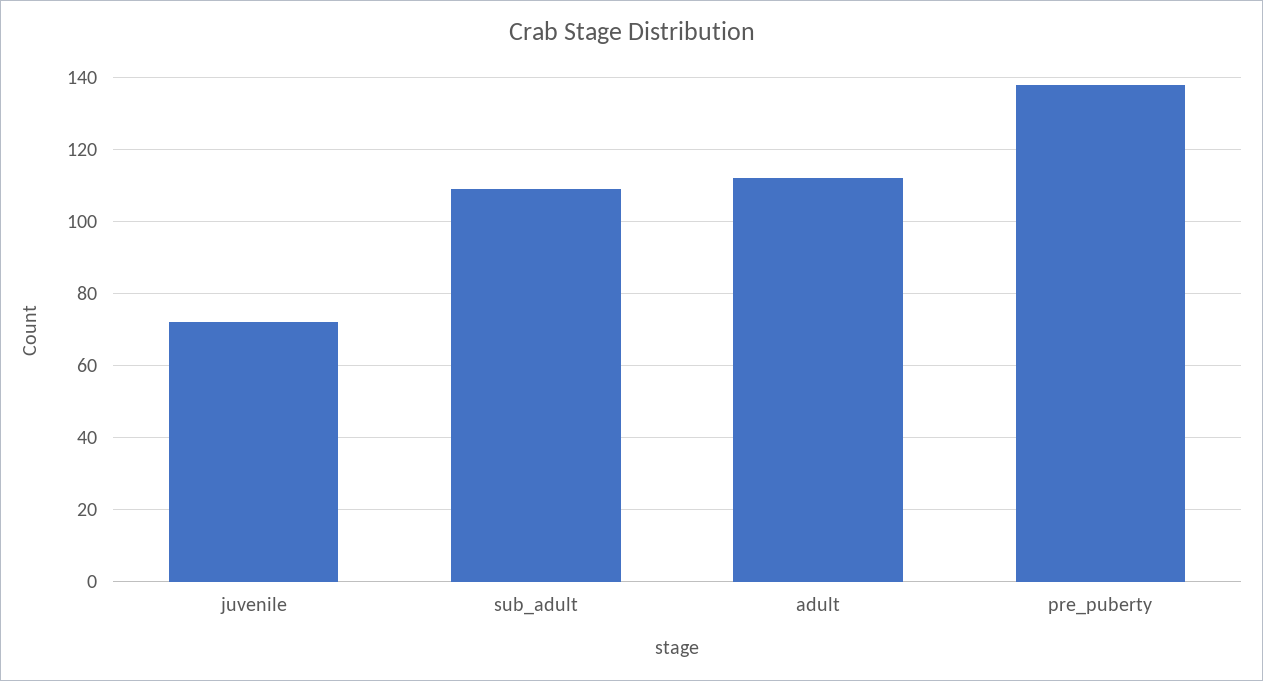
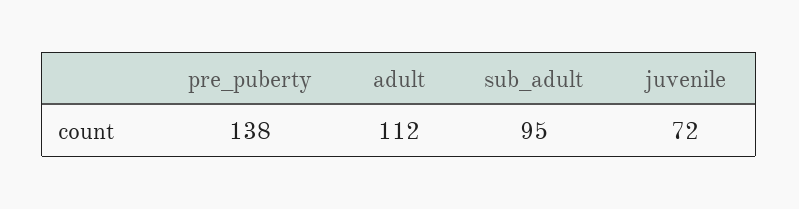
sub_adult: 110 -> 95

